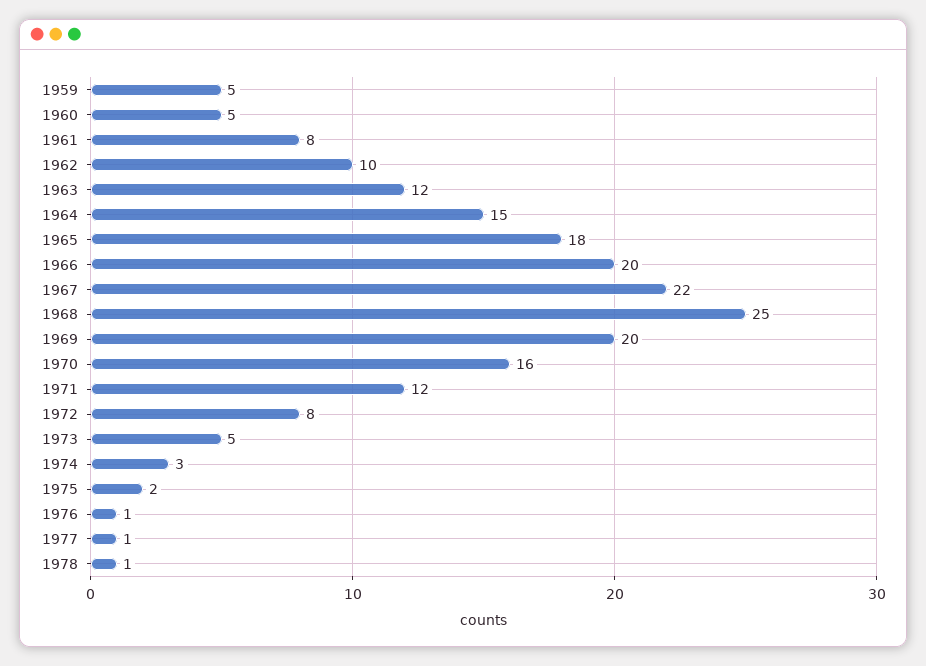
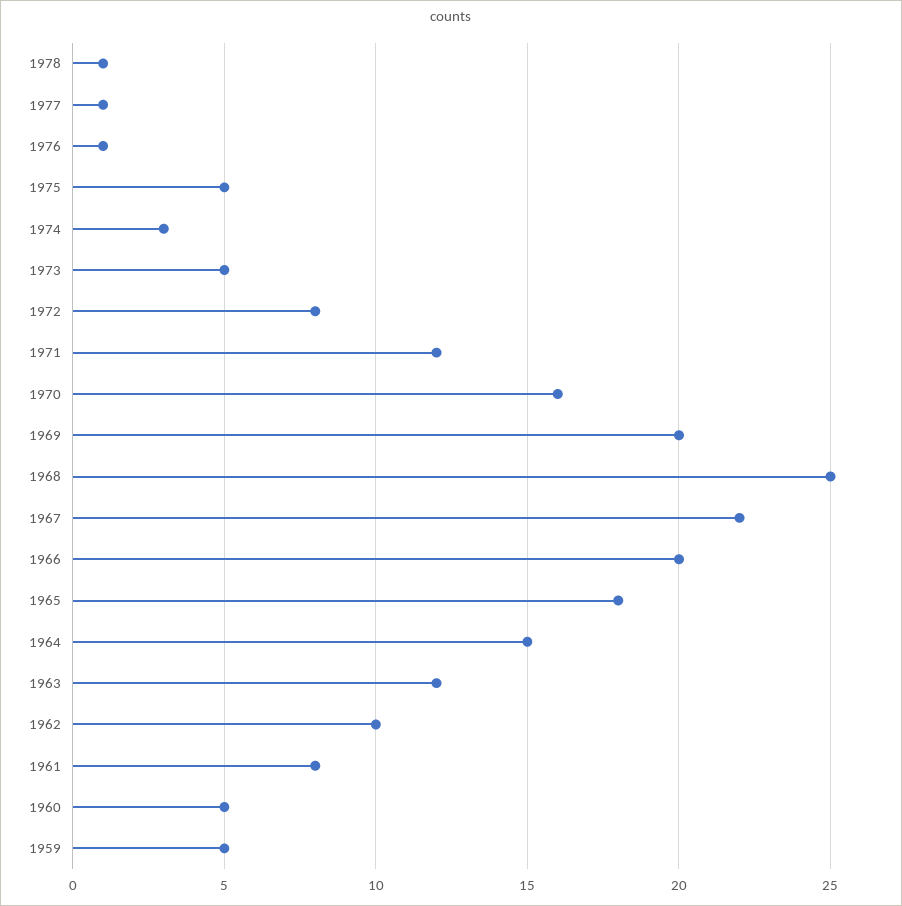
1975: 2 -> 5

